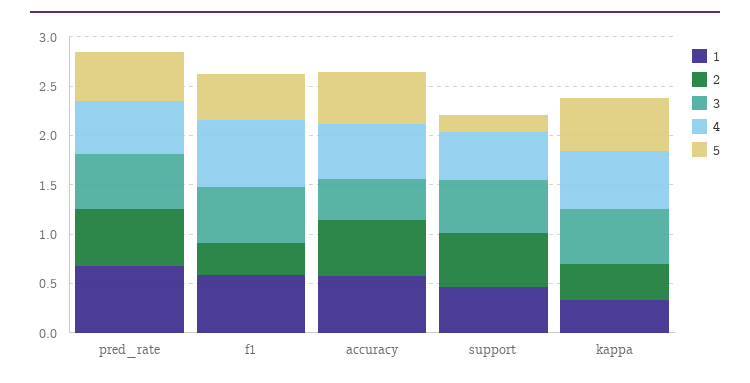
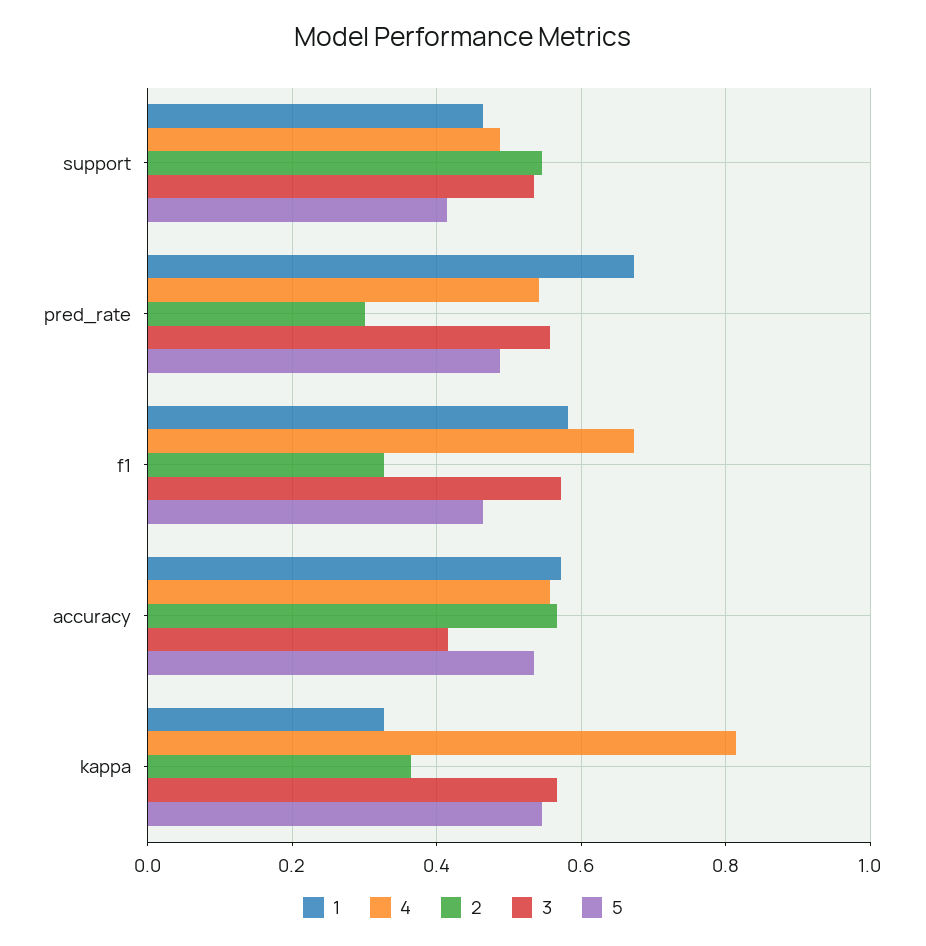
2, pred_rate: 0.6 -> 0.3
5, support: 0.2 -> 0.42
4, kappa: 0.6 -> 0.82

